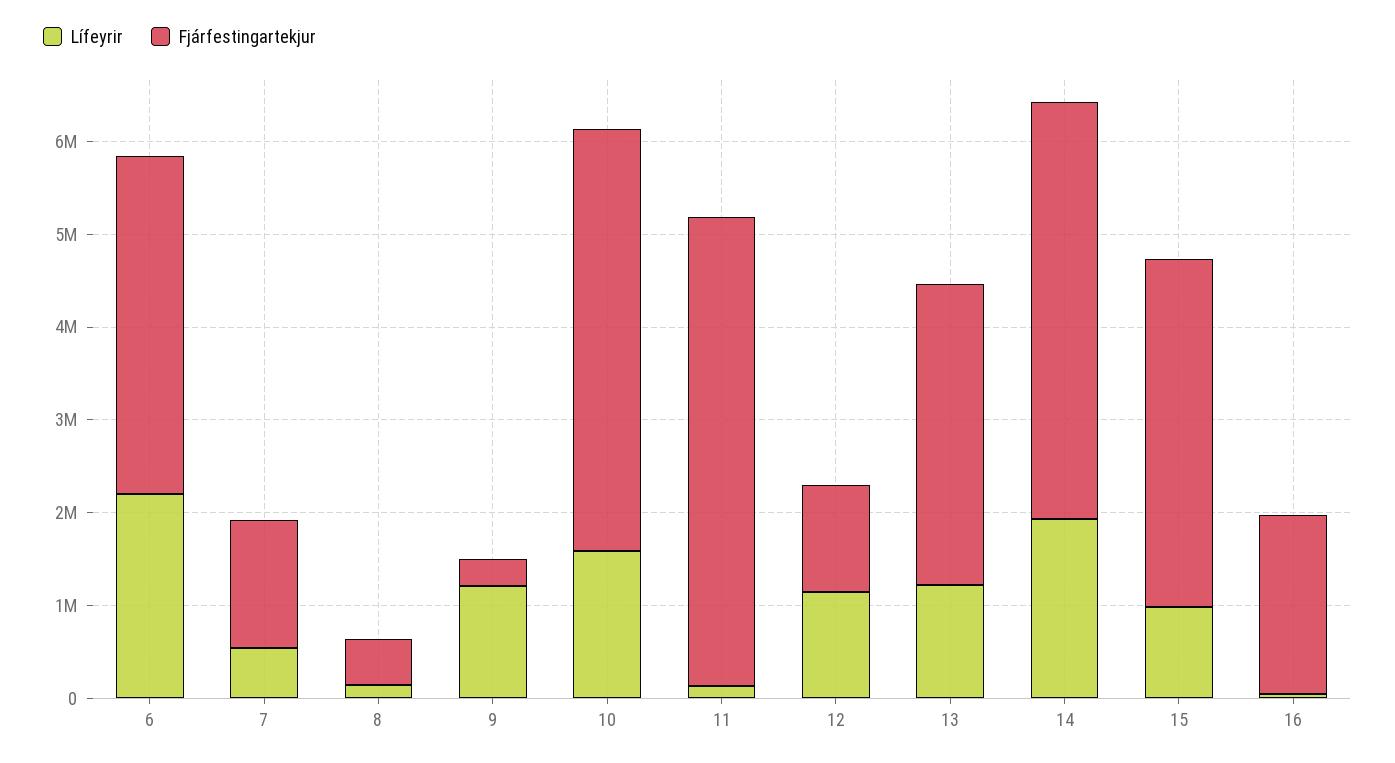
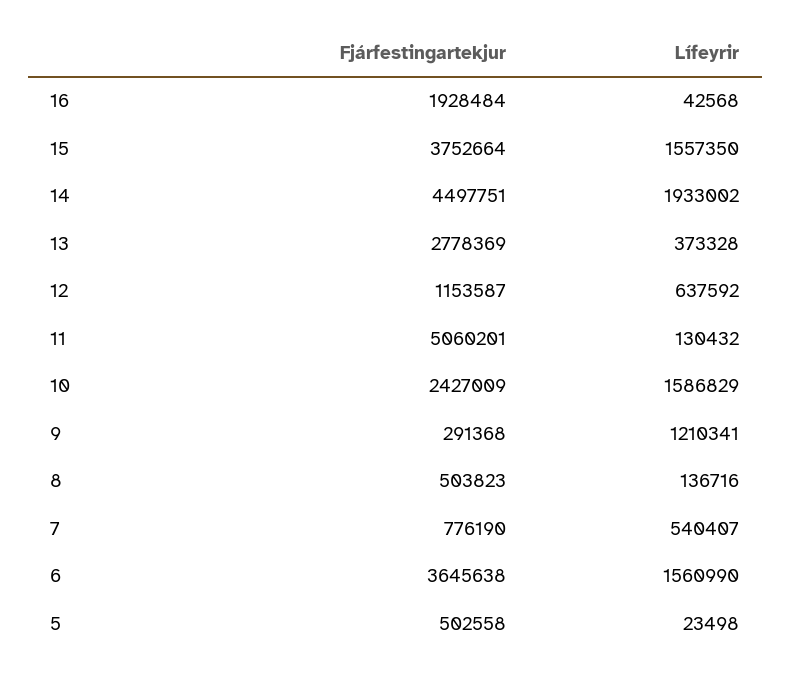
Lífeyrir, 6: 2200000 -> 1560990
Fjárfestingartekjur, 7: 1400000 -> 776190
Fjárfestingartekjur, 10: 4600000 -> 2427009
Lífeyrir, 12: 1200000 -> 637592
Lífeyrir, 13: 1200000 -> 373328
Fjárfestingartekjur, 13: 3200000 -> 2778369
Lífeyrir, 15: 1000000 -> 1557350
Fjárfestingartekjur, 5: none -> 502558
Lífeyrir, 5: none -> 23498

